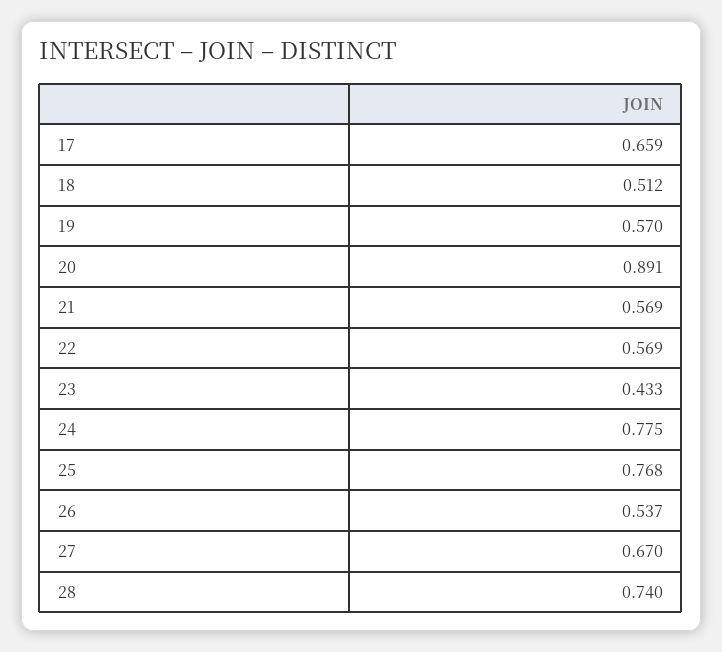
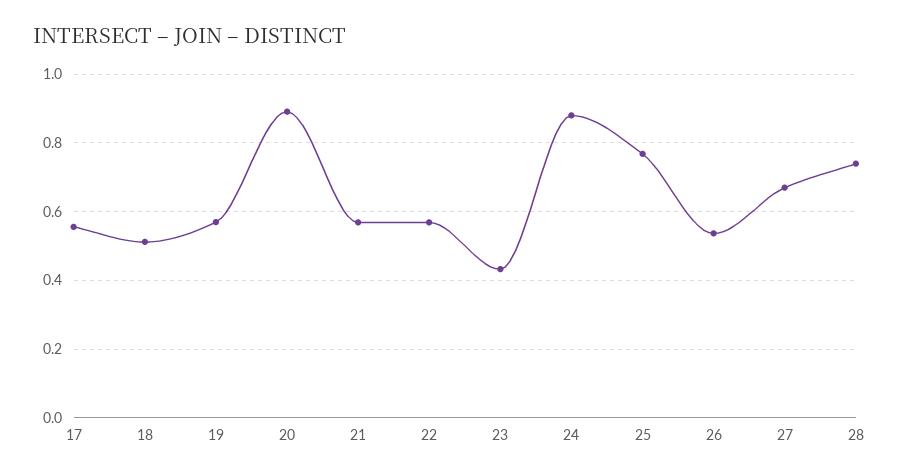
17: 0.659 -> 0.56
24: 0.775 -> 0.88

